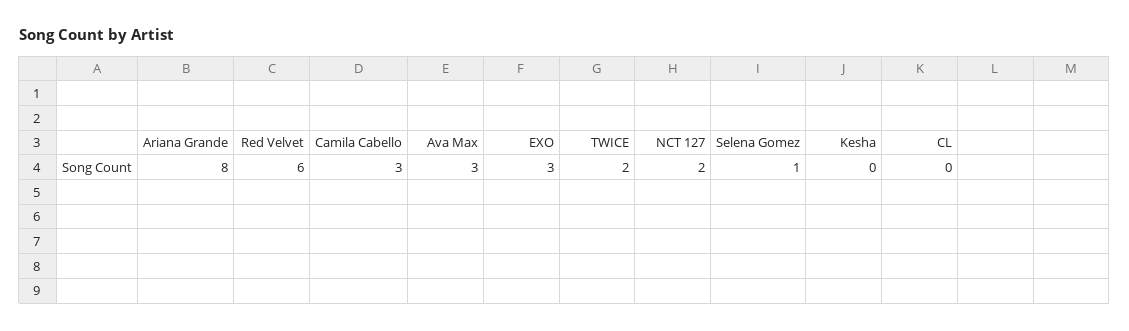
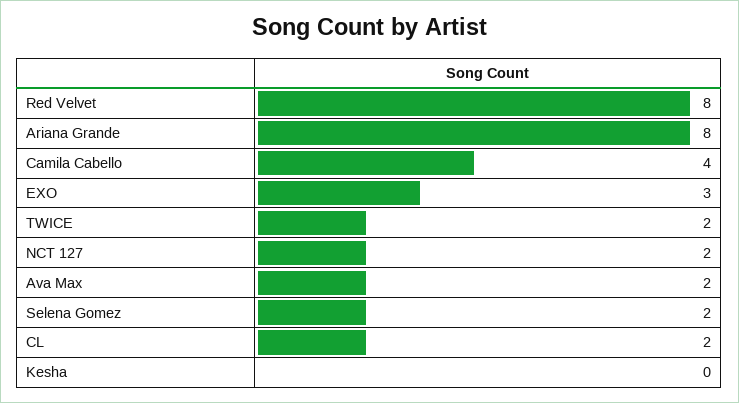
Red Velvet: 6 -> 8
Camila Cabello: 3 -> 4
Ava Max: 3 -> 2
Selena Gomez: 1 -> 2
CL: 0 -> 2

